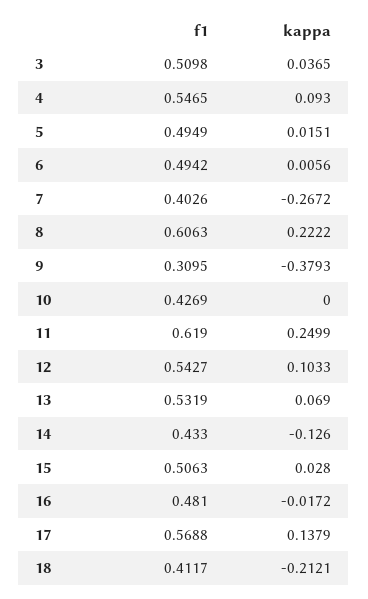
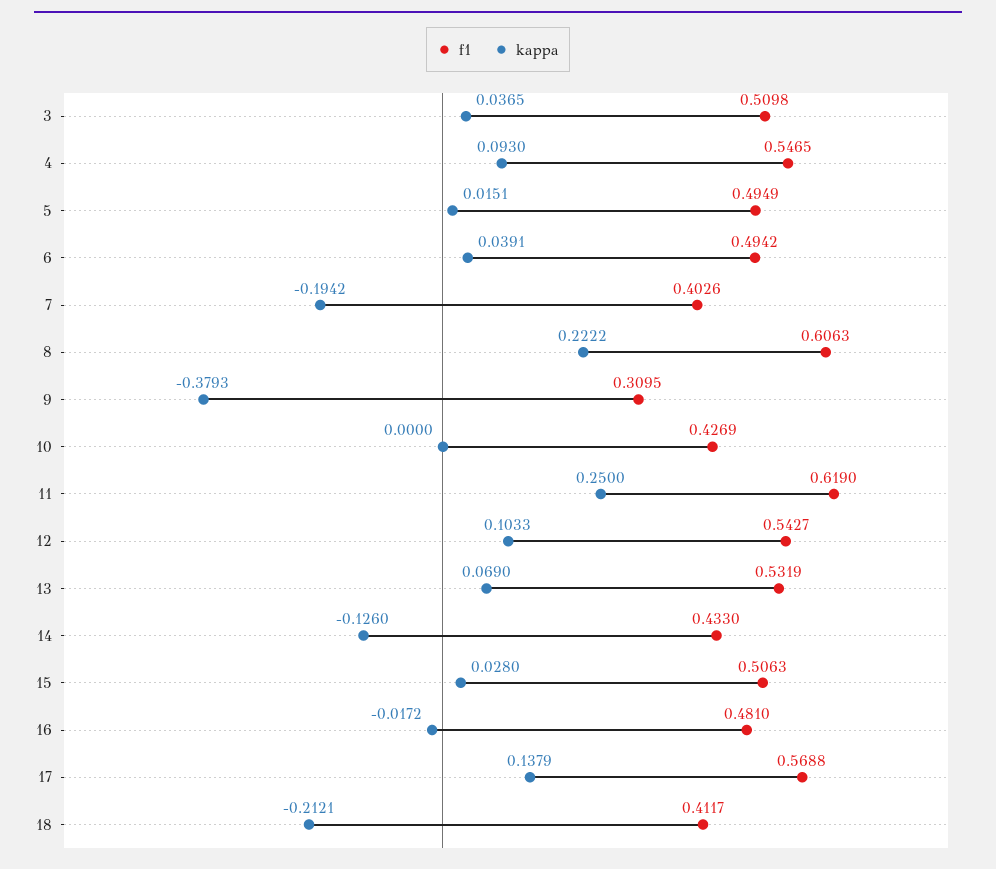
kappa, 6: 0.0056 -> 0.0391
kappa, 7: -0.2672 -> -0.1942
kappa, 11: 0.2499 -> 0.25

